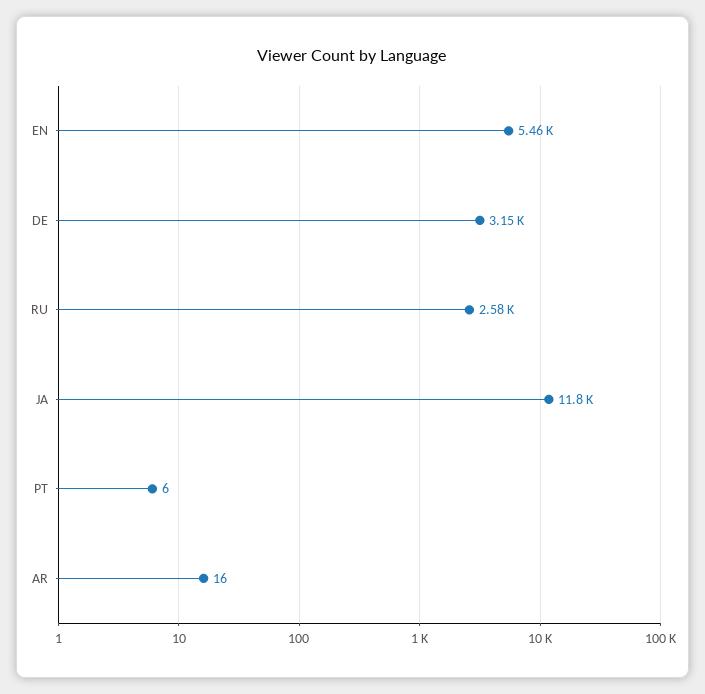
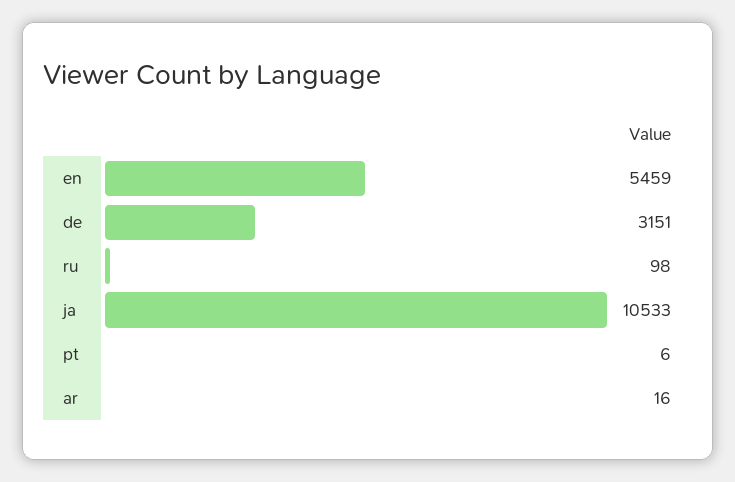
RU: 2580 -> 98
JA: 11800 -> 10533

